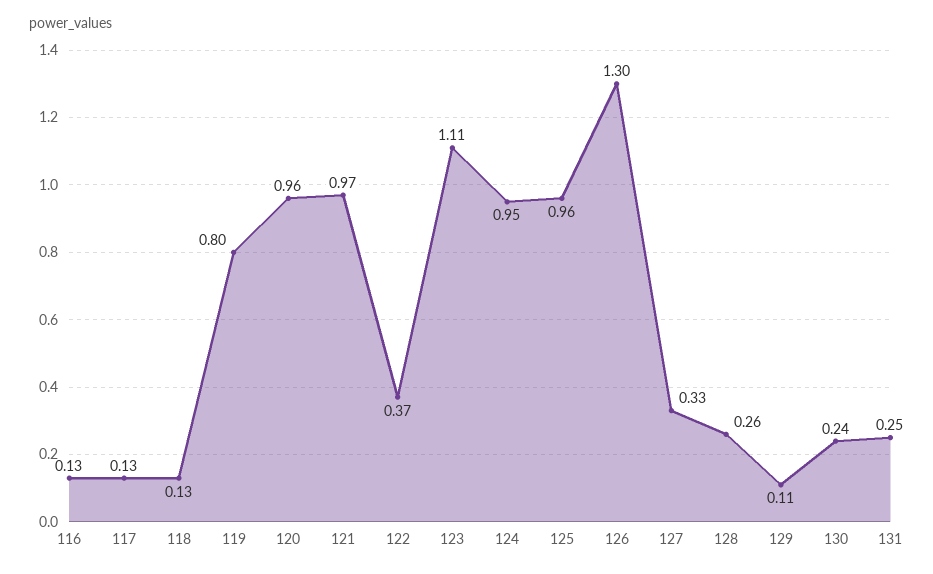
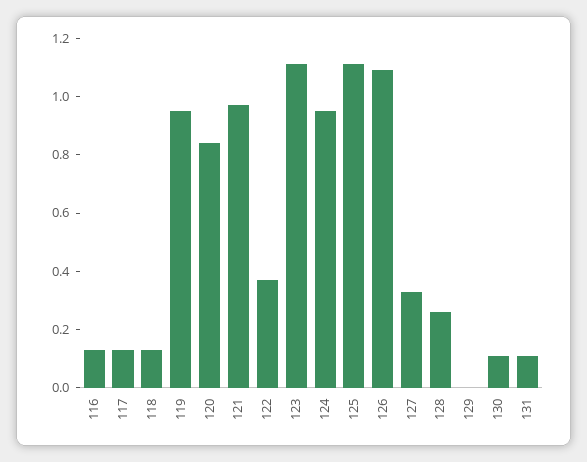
119: 0.8 -> 0.95
120: 0.96 -> 0.85
125: 0.96 -> 1.1
126: 1.3 -> 1.1
129: 0.11 -> 0
130: 0.24 -> 0.1
131: 0.25 -> 0.1

